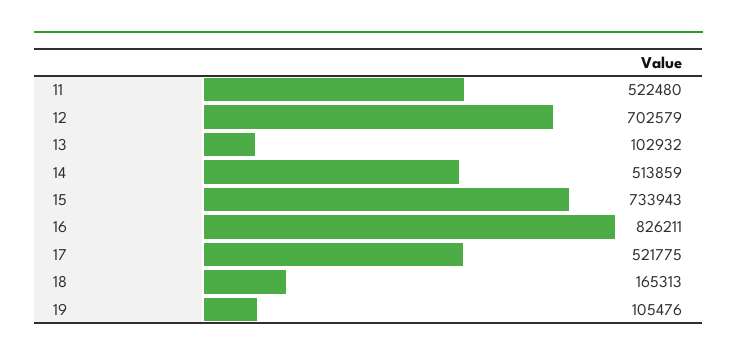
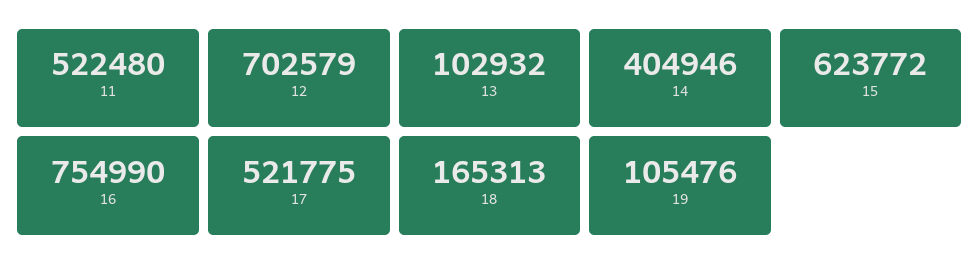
14: 513859 -> 404946
15: 733943 -> 623772
16: 826211 -> 754990

